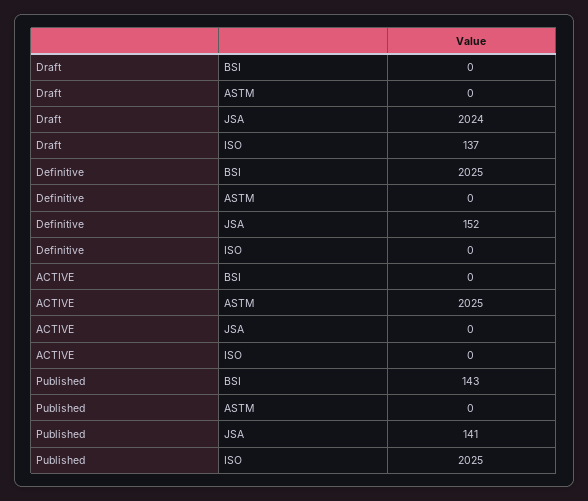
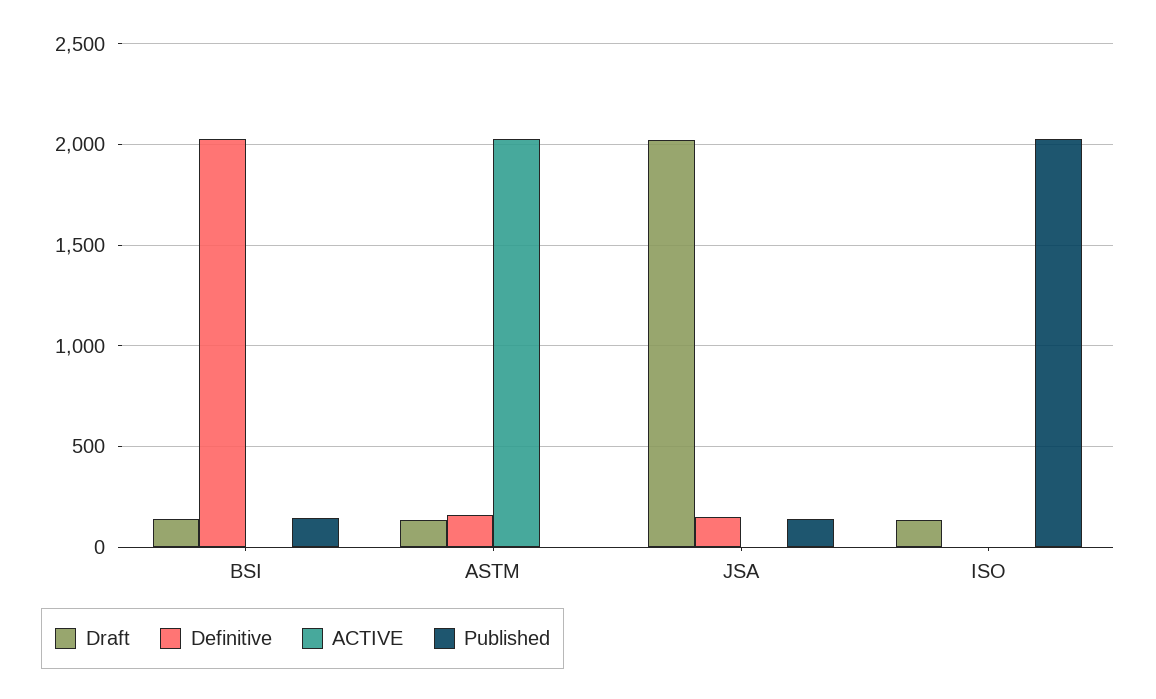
Draft, BSI: 0 -> 150
Draft, ASTM: 0 -> 150
Definitive, ASTM: 0 -> 150

